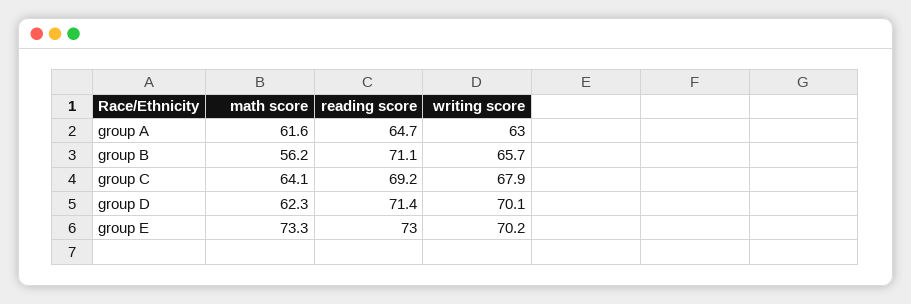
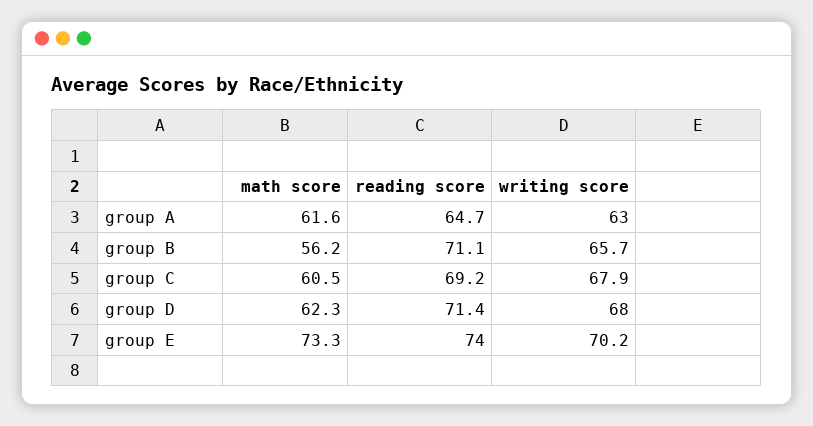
math score, group C: 64.1 -> 60.5
writing score, group D: 70.1 -> 68
reading score, group E: 73 -> 74

